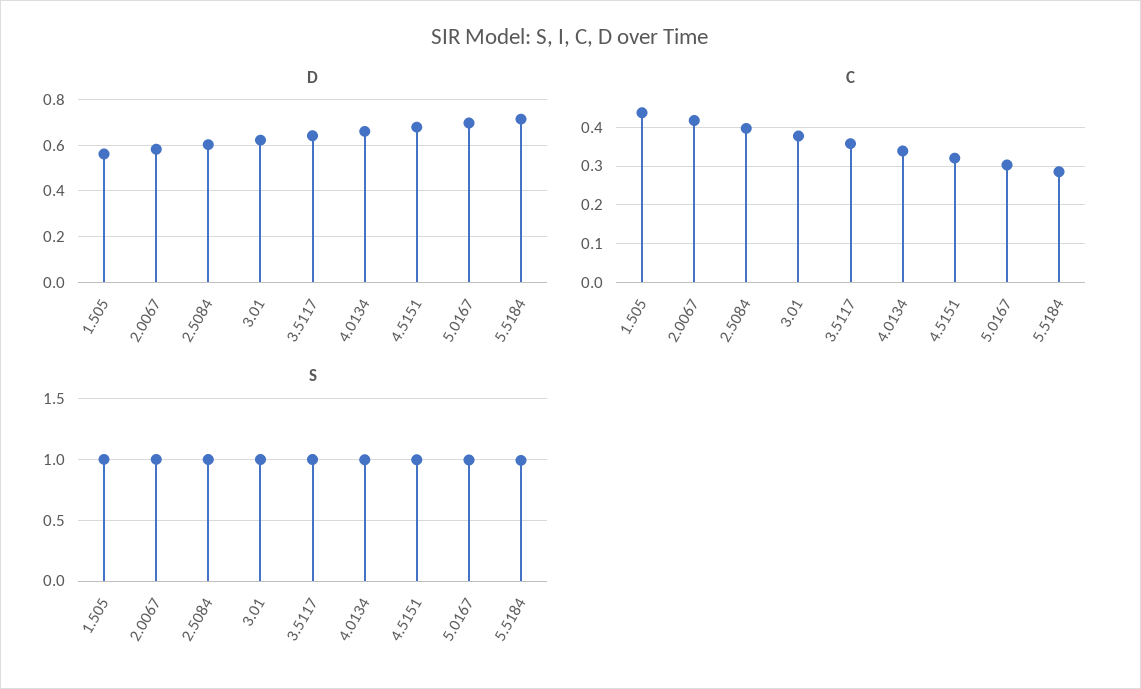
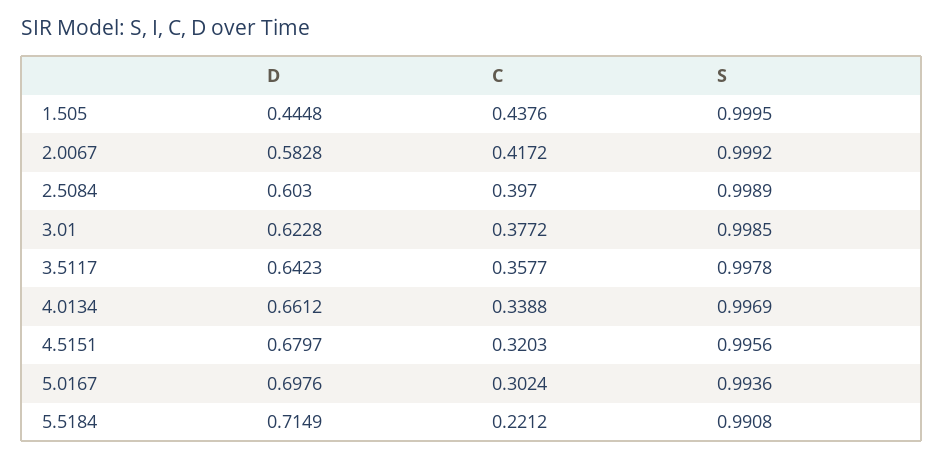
D, 1.505: 0.55 -> 0.4448
C, 5.5184: 0.28 -> 0.2212

